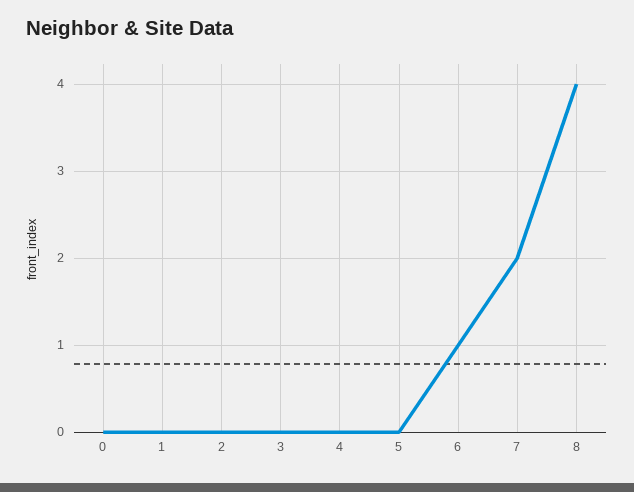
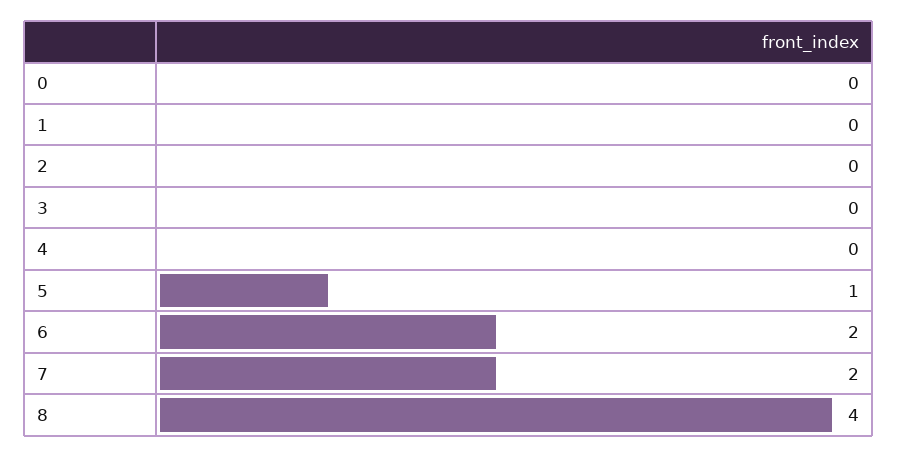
5: 0 -> 1
6: 1 -> 2

